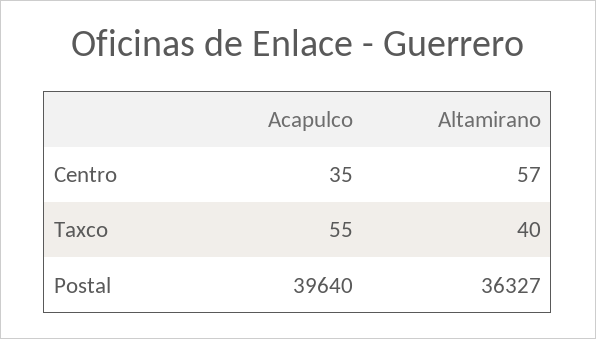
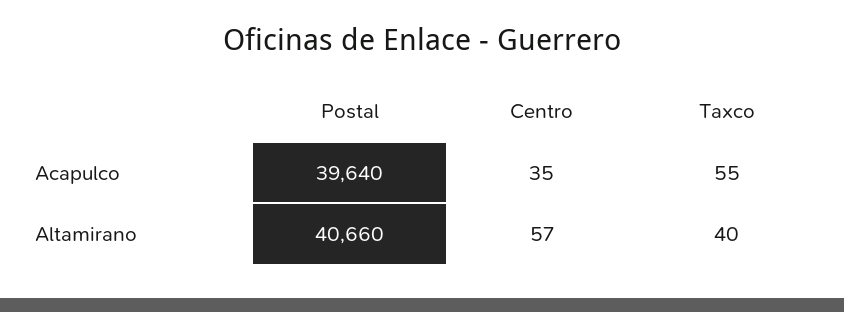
Altamirano, Postal: 36327 -> 40660

